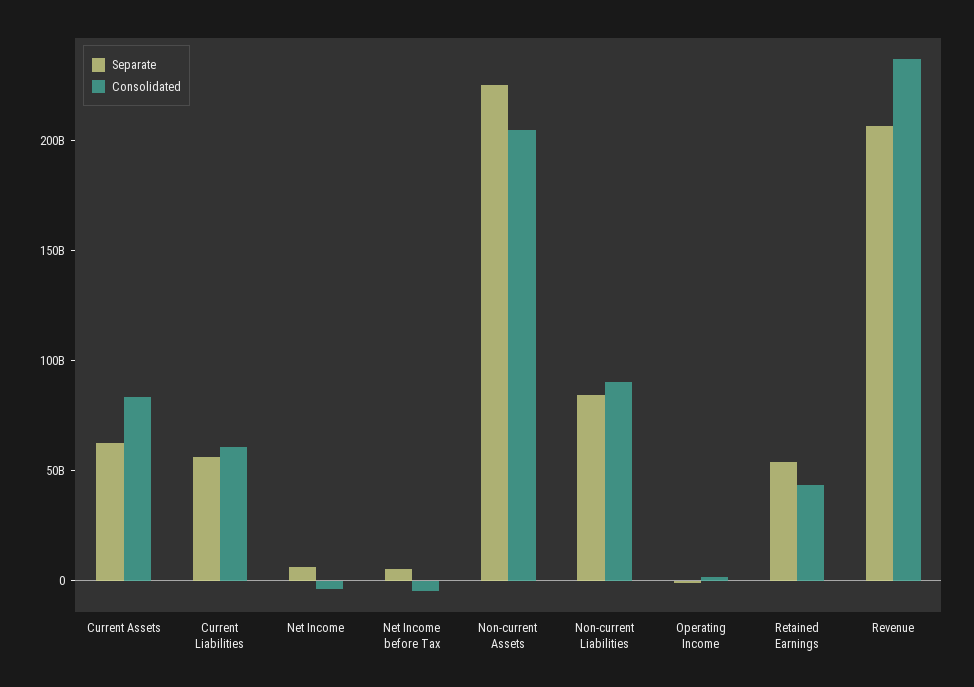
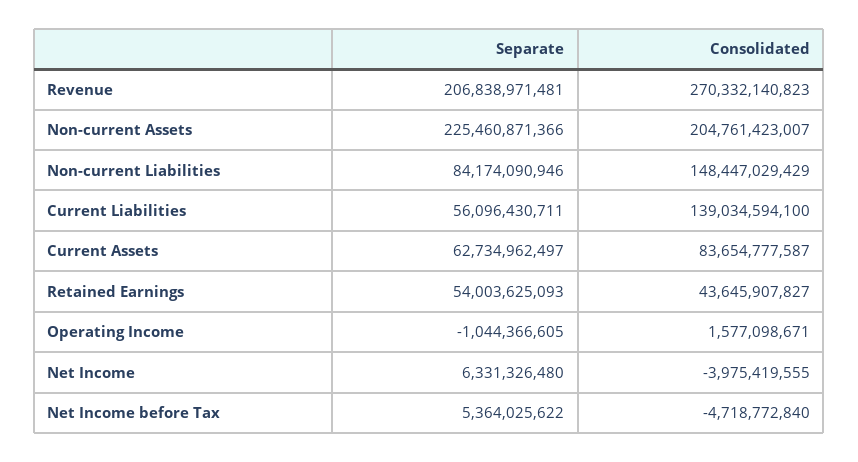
Consolidated, Current Liabilities: 60000000000 -> 139034594100
Consolidated, Non-current Liabilities: 90000000000 -> 148447029429
Consolidated, Revenue: 240000000000 -> 270332140823

